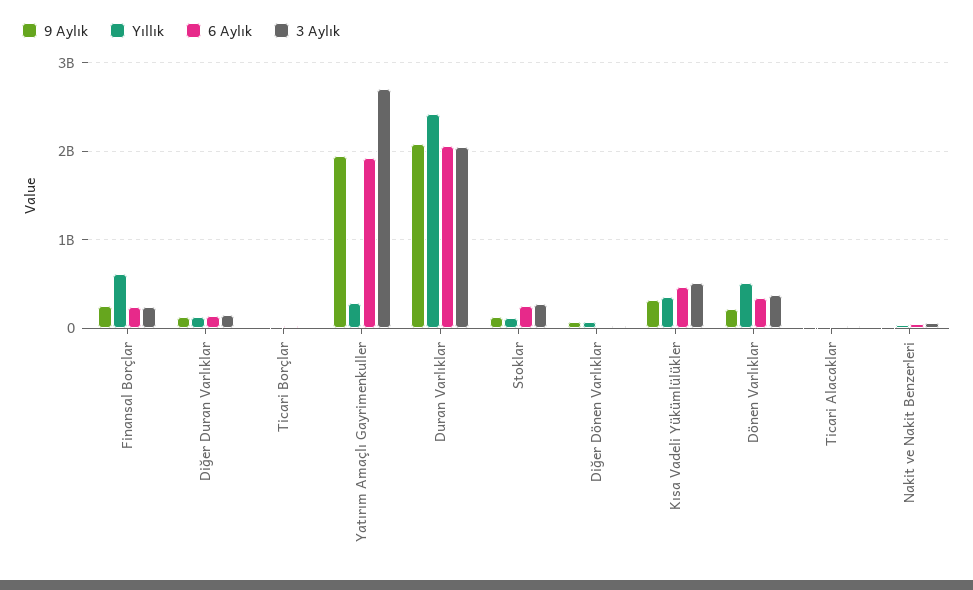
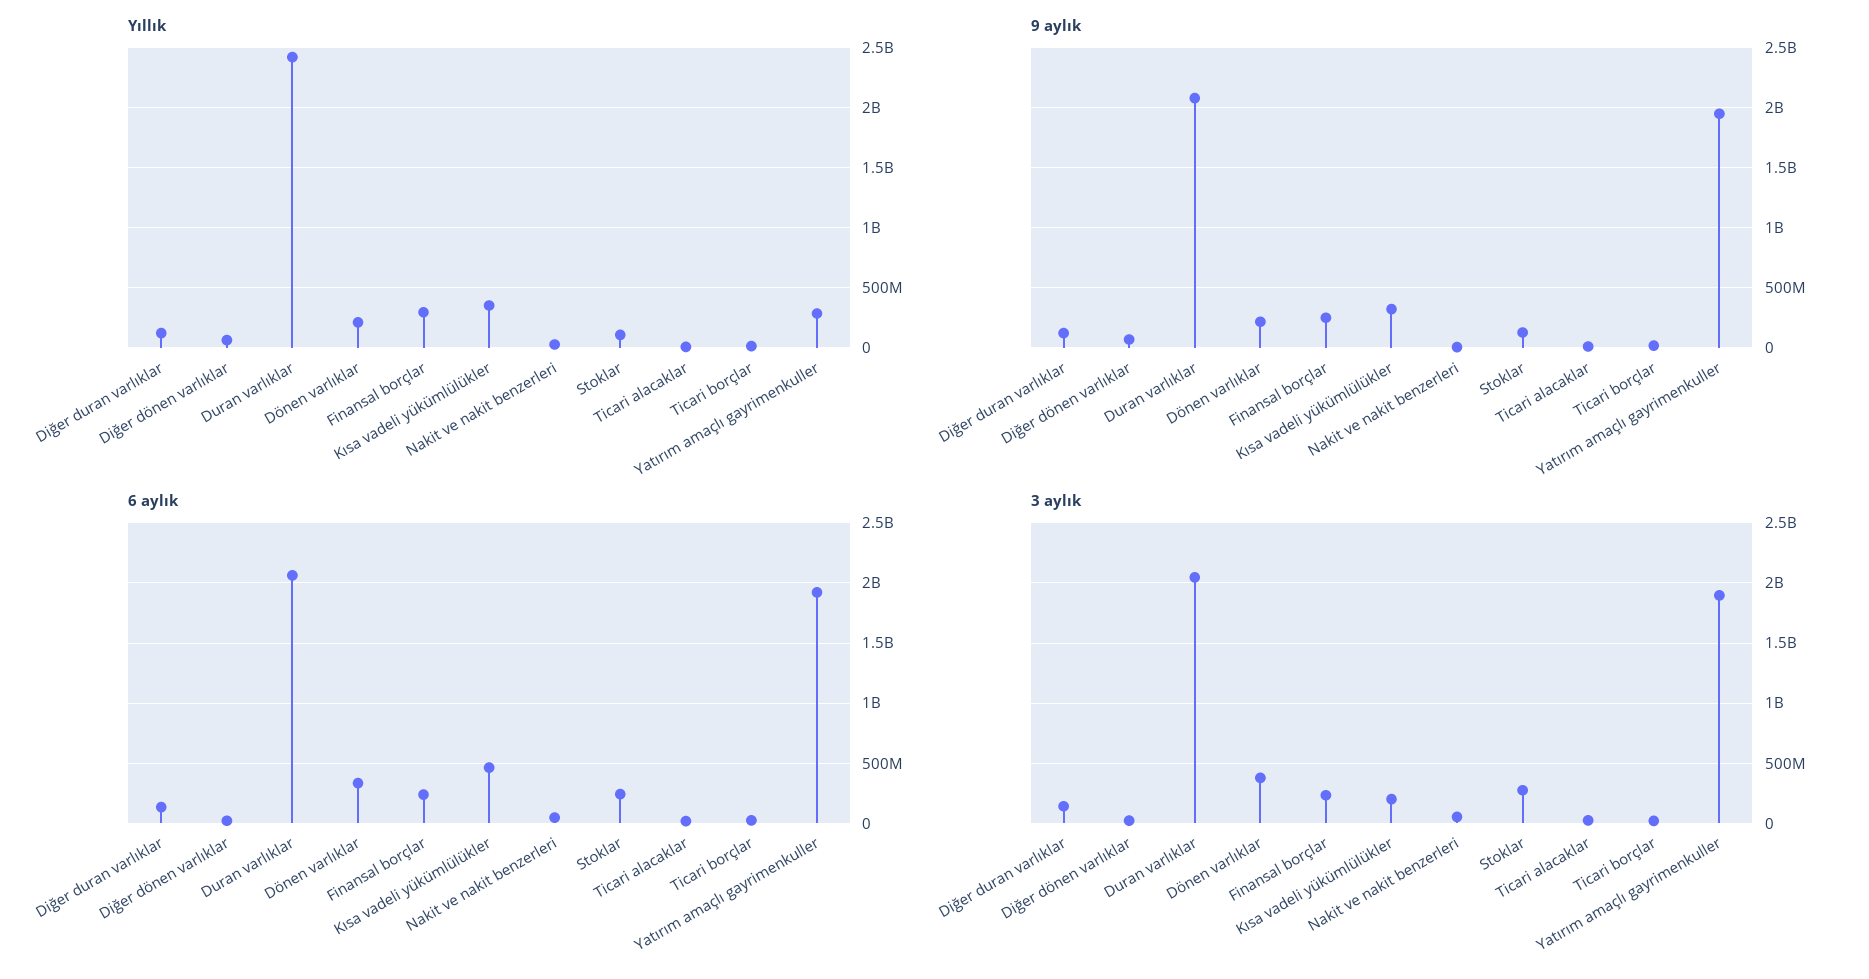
Yıllık, Finansal Borçlar: 600000000 -> 300000000
3 Aylık, Yatırım Amaçlı Gayrimenkuller: 2700000000 -> 1900000000
3 Aylık, Kısa Vadeli Yükümlülükler: 500000000 -> 200000000
Yıllık, Dönen Varlıklar: 500000000 -> 200000000

